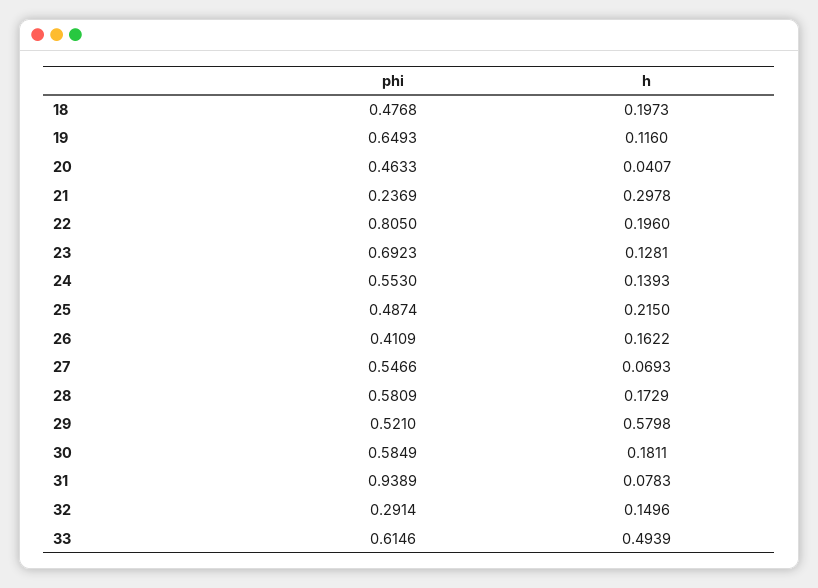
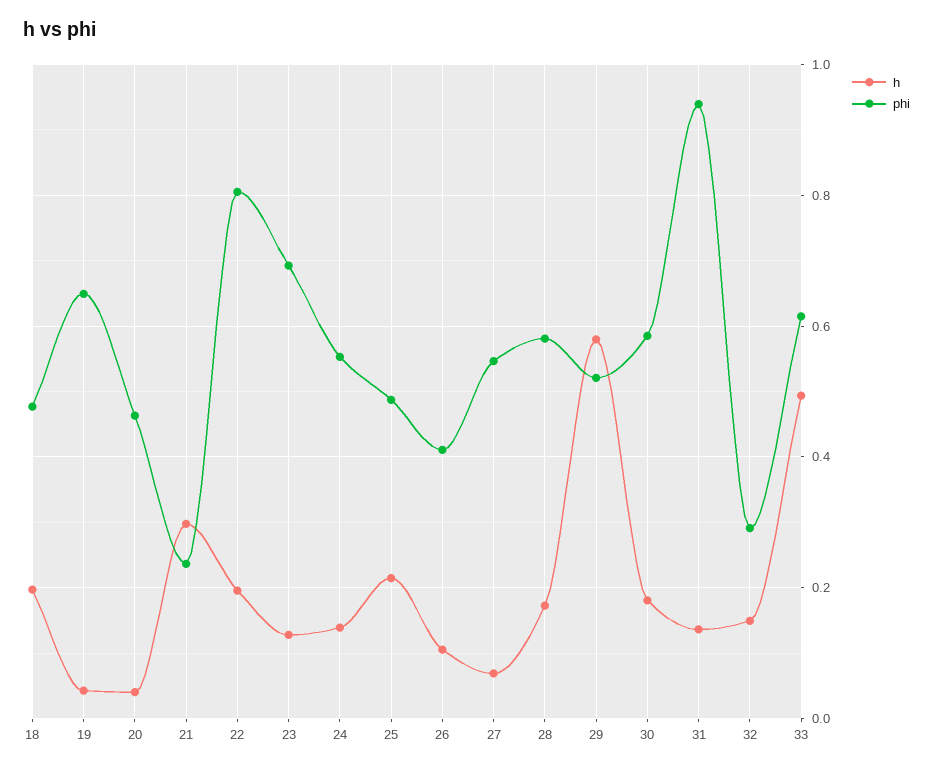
h, 19: 0.116 -> 0.04
h, 26: 0.1622 -> 0.1
h, 31: 0.0783 -> 0.14

